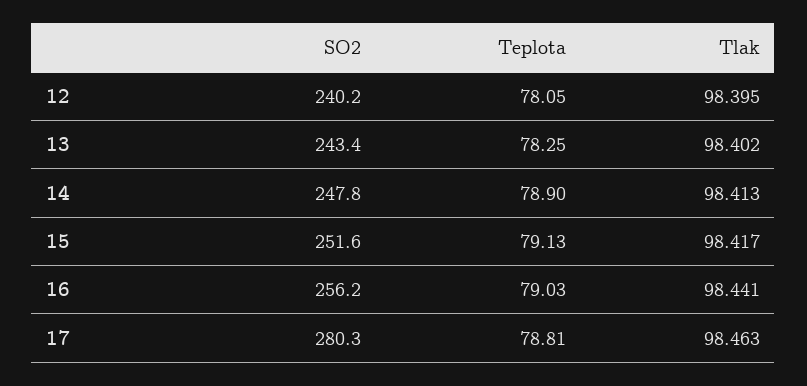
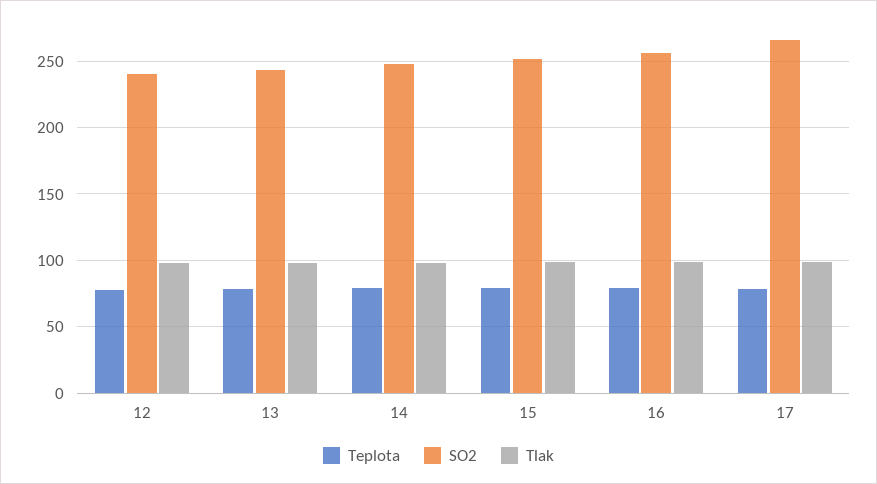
SO2, 17: 280.3 -> 265

